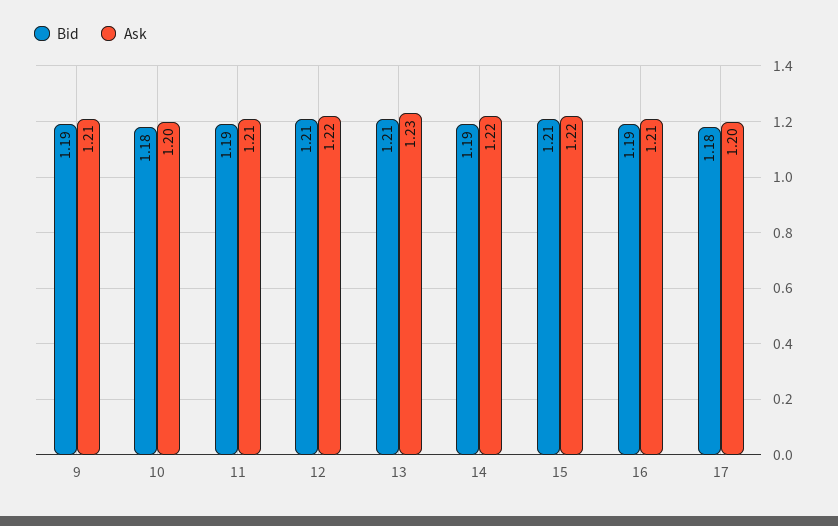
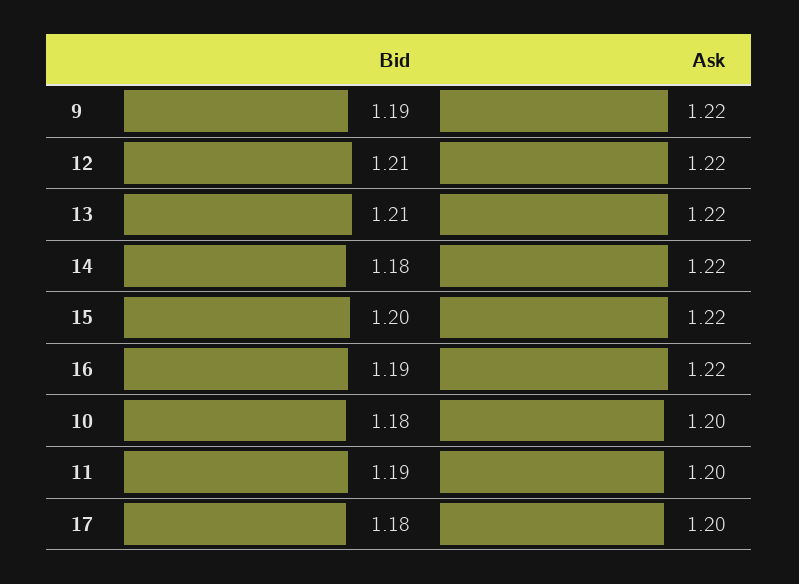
Ask, 9: 1.21 -> 1.22
Ask, 11: 1.21 -> 1.2
Ask, 13: 1.23 -> 1.22
Bid, 14: 1.19 -> 1.18
Bid, 15: 1.21 -> 1.2
Ask, 16: 1.21 -> 1.22

